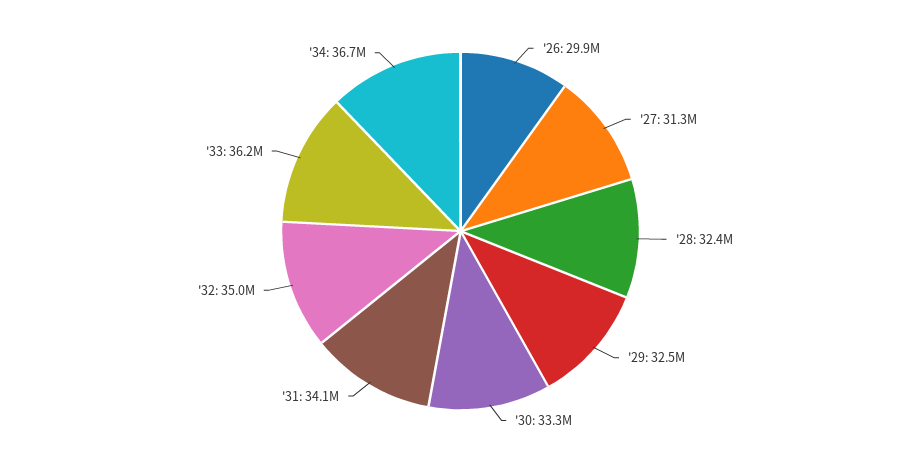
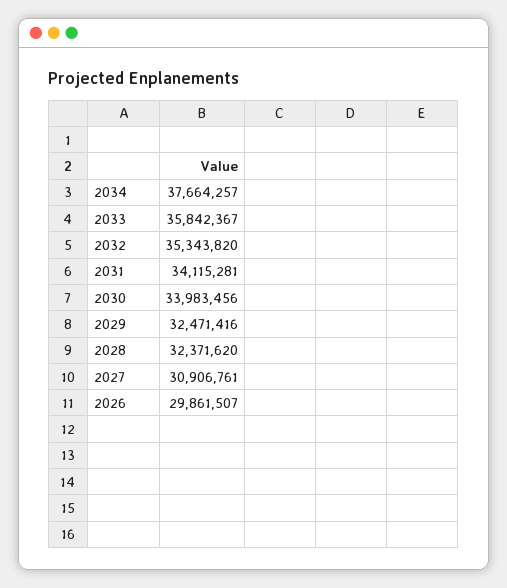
'27: 31300000 -> 30906761
'30: 33300000 -> 33983456
'32: 35000000 -> 35343820
'33: 36200000 -> 35842367
'34: 36700000 -> 37664257

